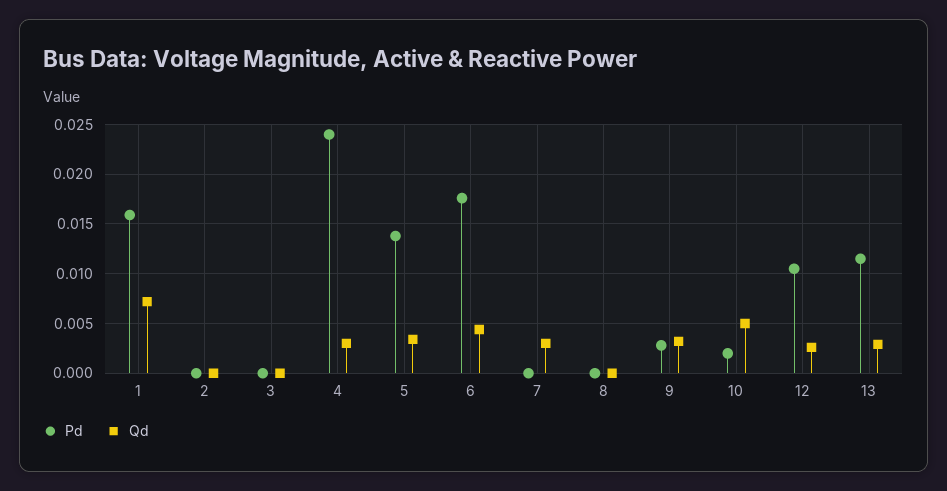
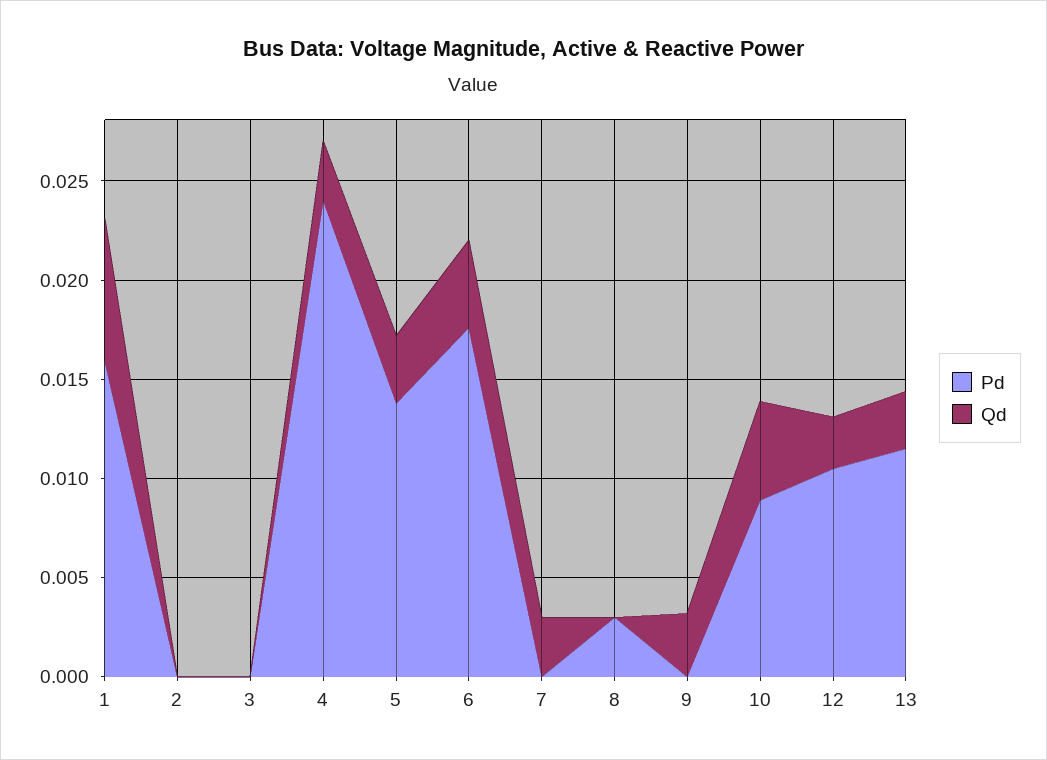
Pd, 8: 0 -> 0.003
Pd, 9: 0.003 -> 0
Pd, 10: 0.002 -> 0.009

